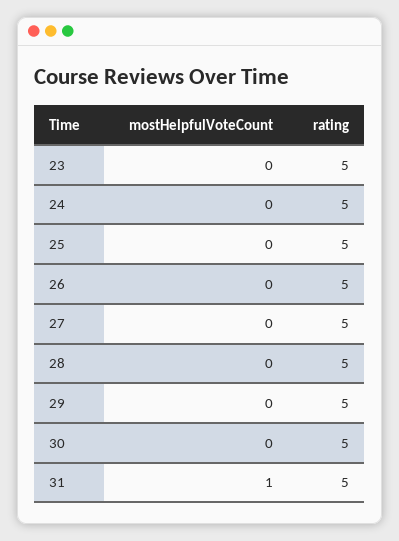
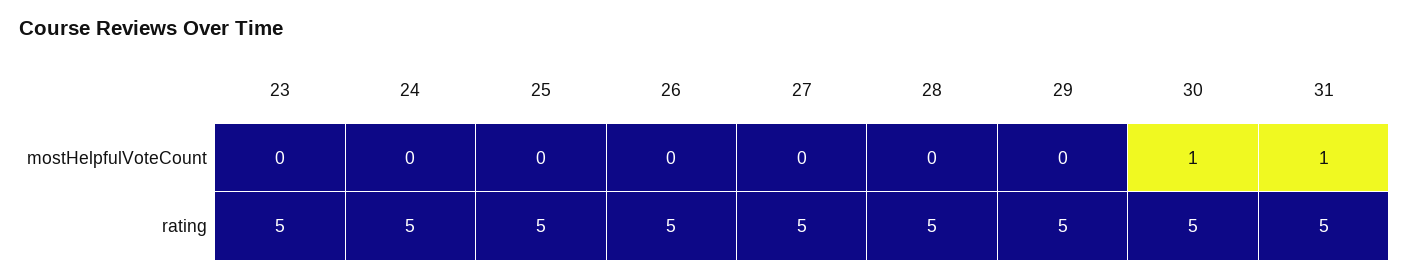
mostHelpfulVoteCount, 30: 0 -> 1

